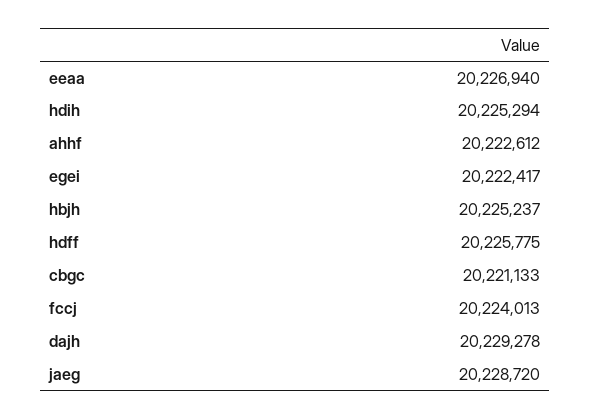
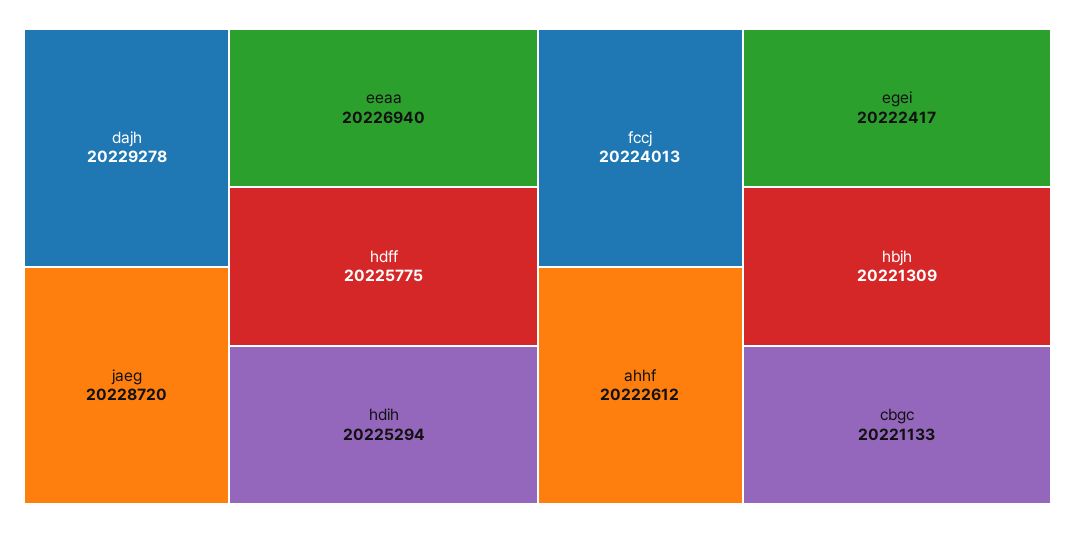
hbjh: 20225237 -> 20221309

